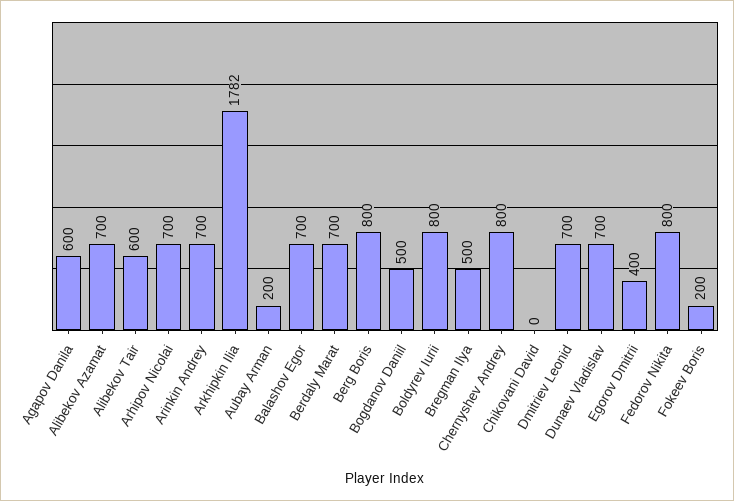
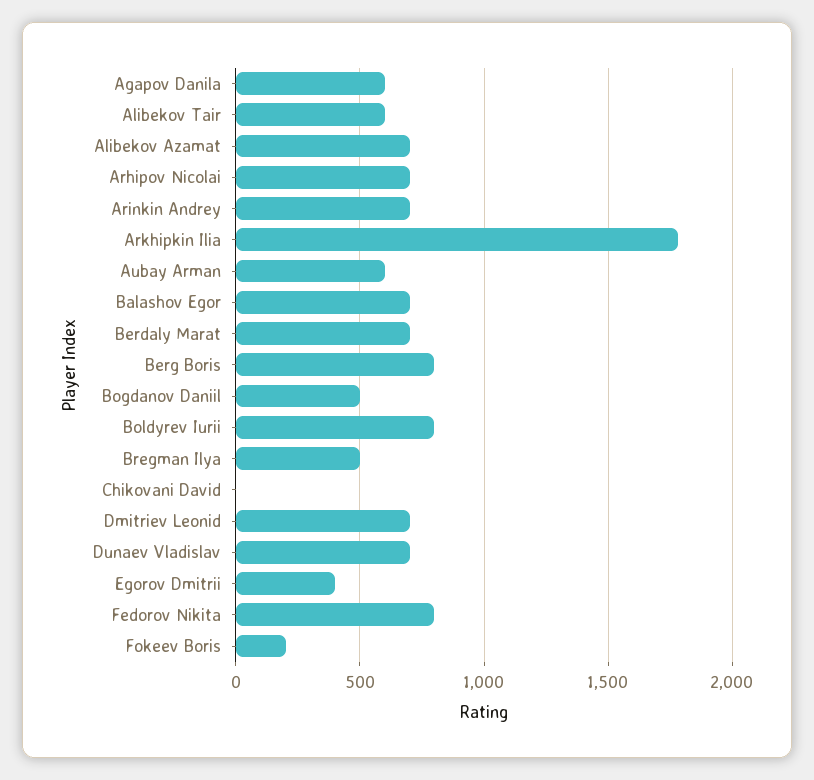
Aubay Arman: 200 -> 600
Chernyshev Andrey: 800 -> none

